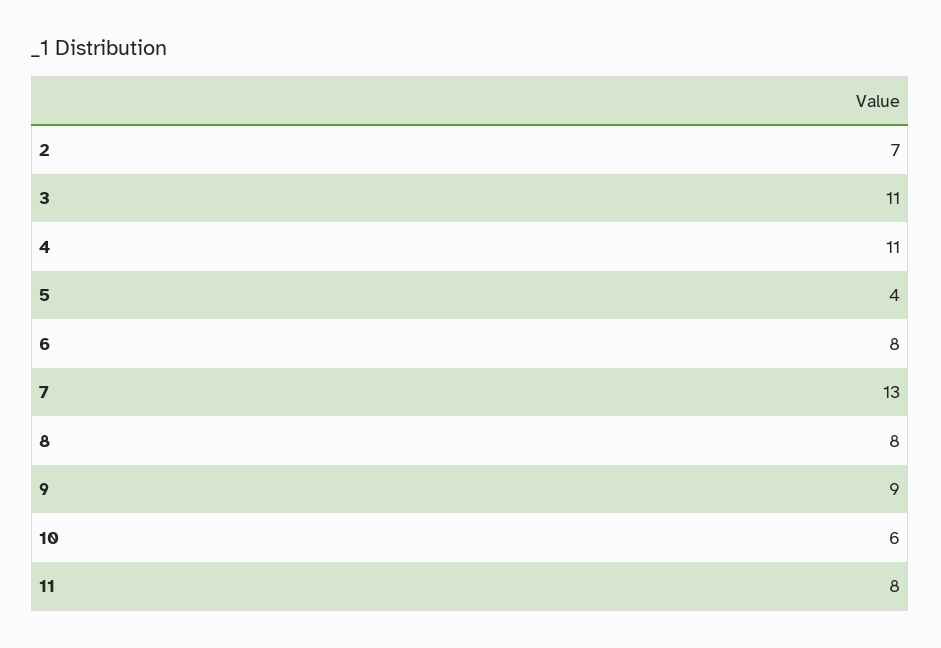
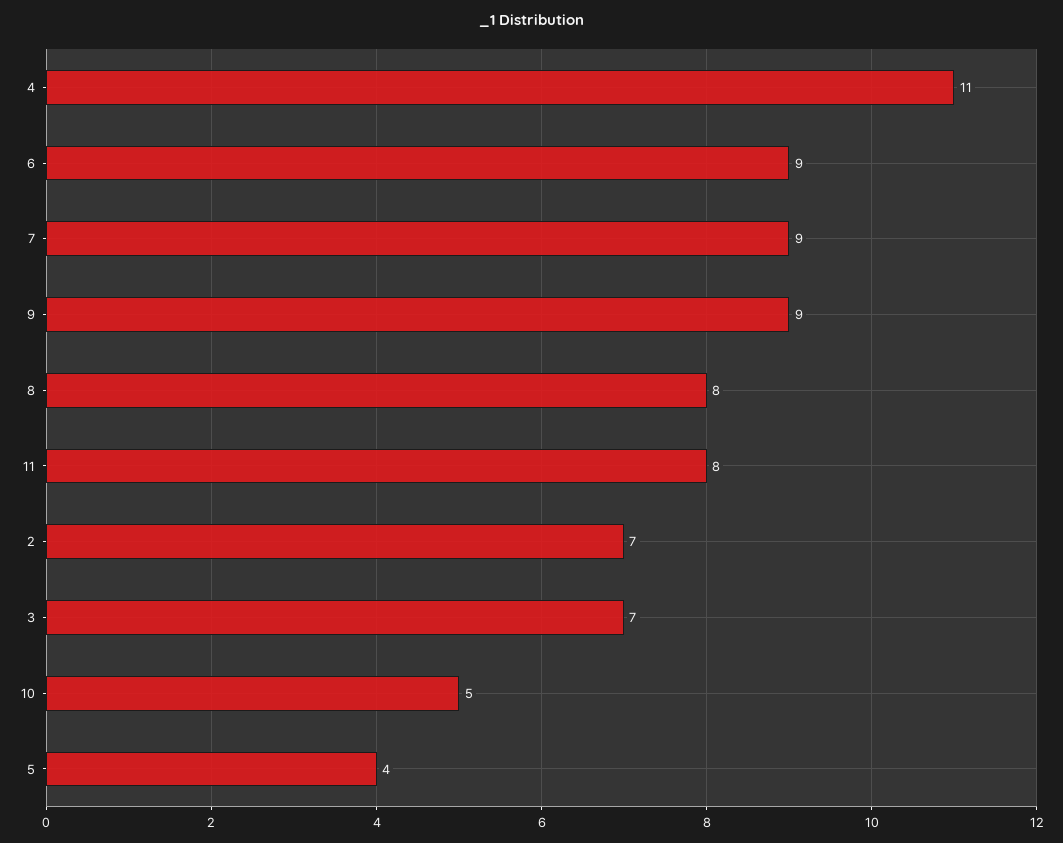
3: 11 -> 7
6: 8 -> 9
7: 13 -> 9
10: 6 -> 5

